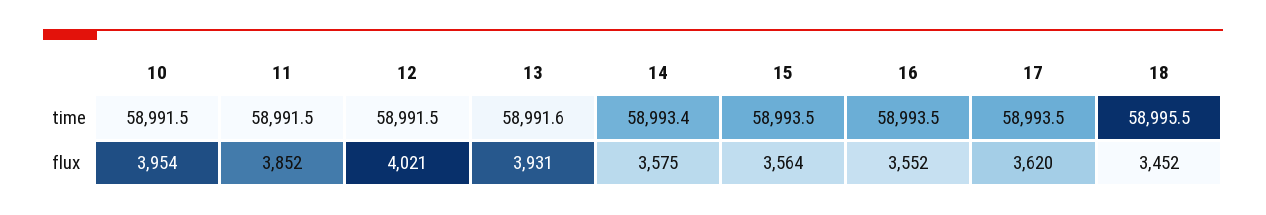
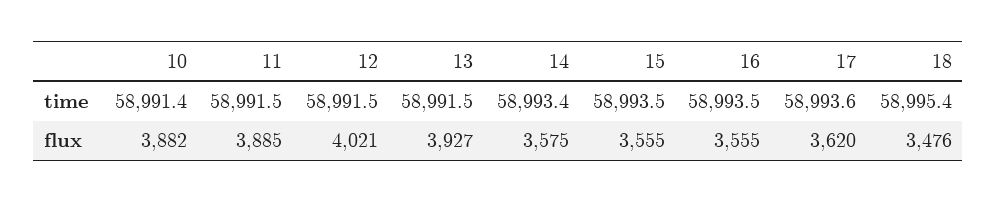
10, time: 58991.5 -> 58991.4
13, time: 58991.6 -> 58991.5
17, time: 58993.5 -> 58993.6
18, time: 58995.5 -> 58995.4
10, flux: 3954 -> 3882
11, flux: 3852 -> 3885
13, flux: 3931 -> 3927
15, flux: 3564 -> 3555
16, flux: 3552 -> 3555
18, flux: 3452 -> 3476

